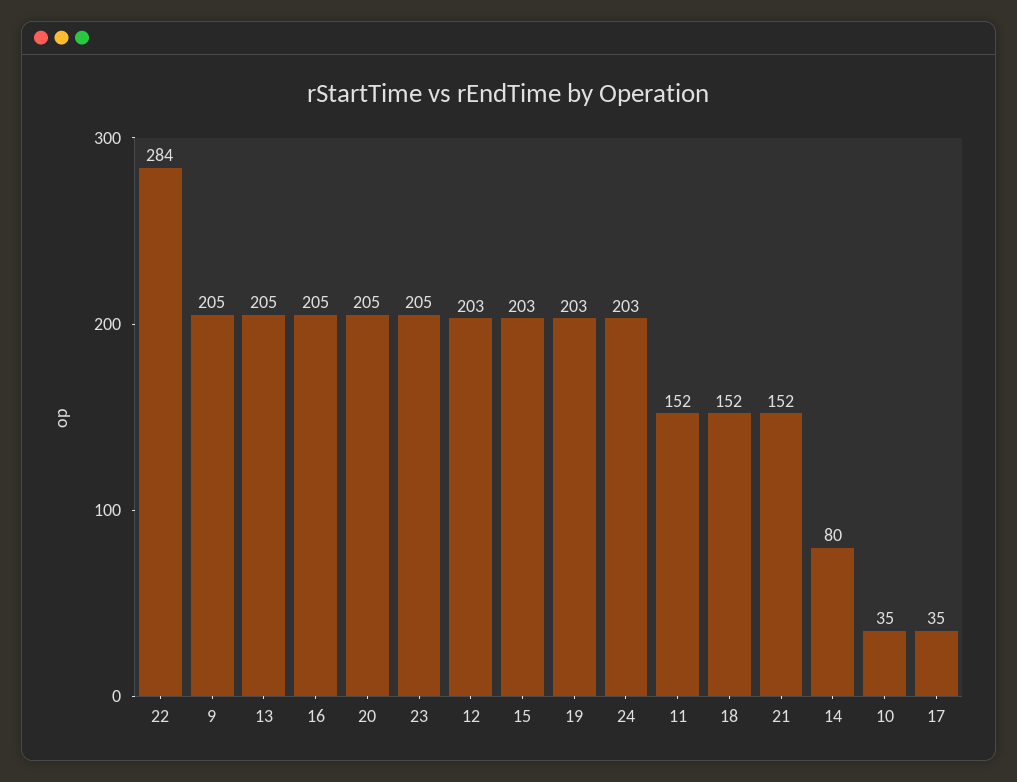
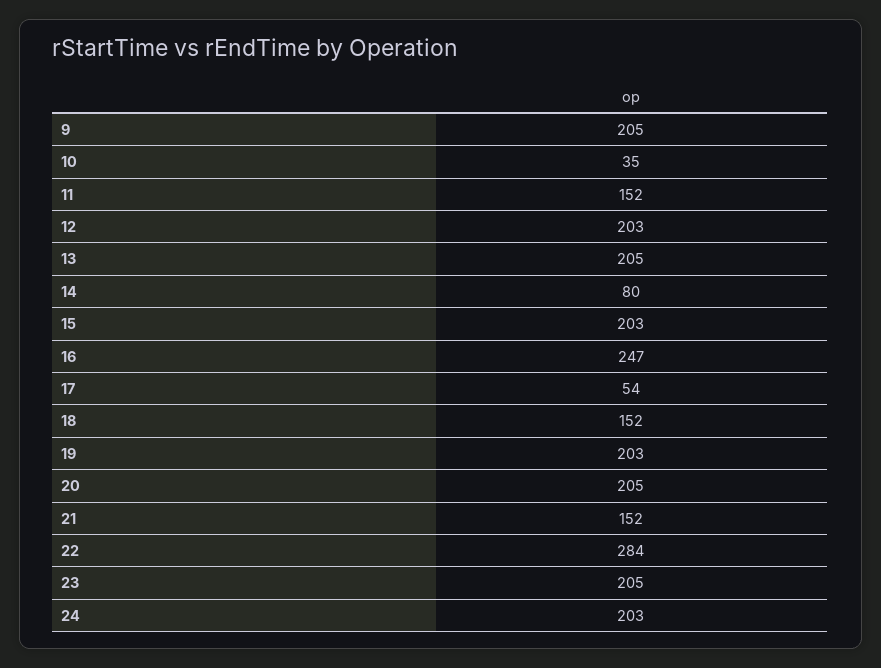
16: 205 -> 247
17: 35 -> 54

